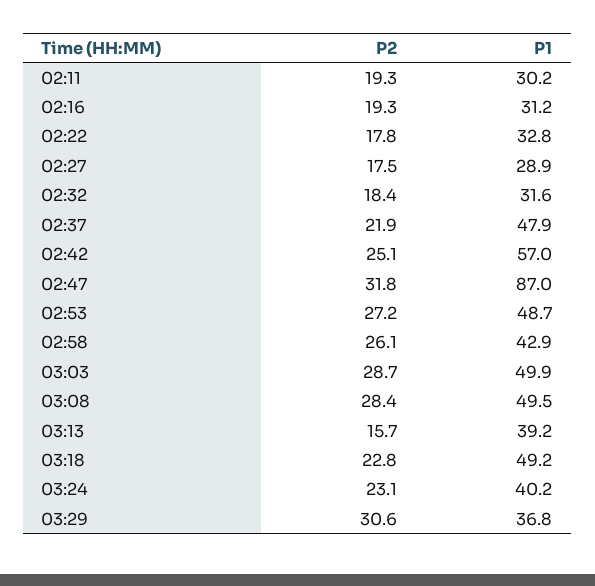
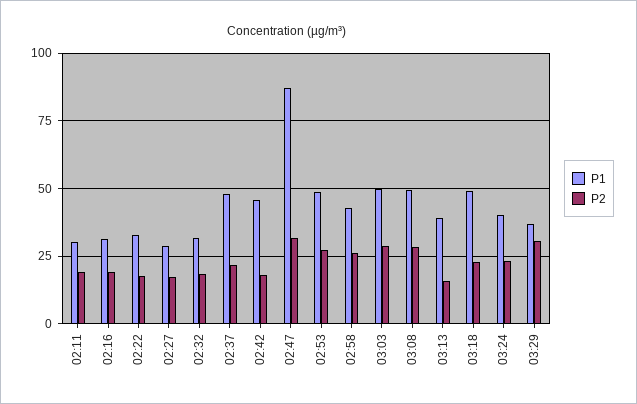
P2, 02:42: 25.1 -> 17.5
P1, 02:42: 57 -> 45

